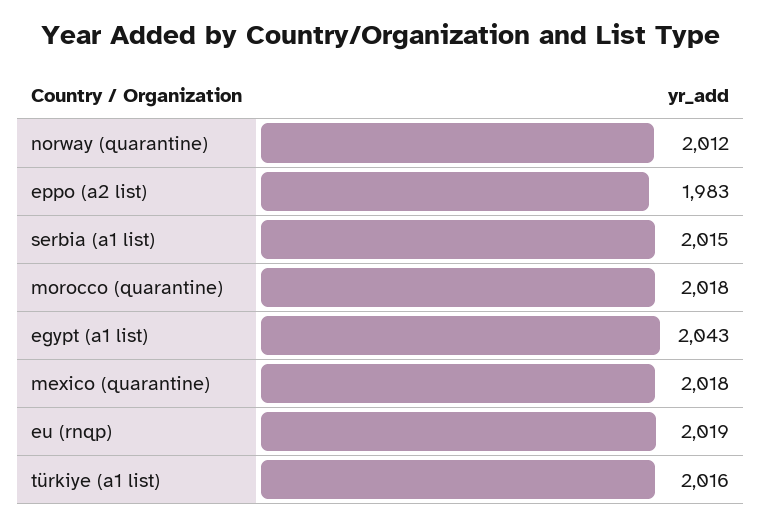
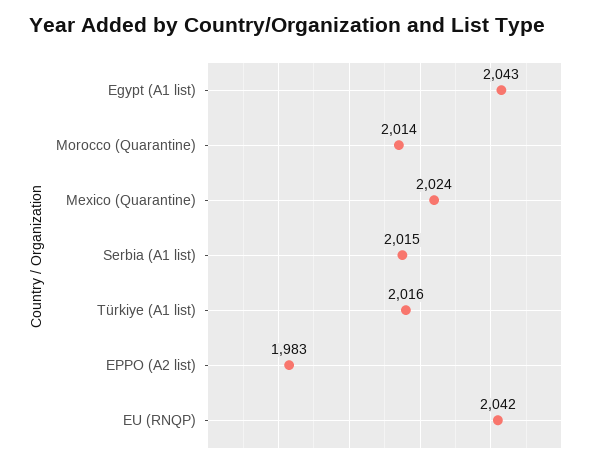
norway (quarantine): 2012 -> none
morocco (quarantine): 2018 -> 2014
mexico (quarantine): 2018 -> 2024
eu (rnqp): 2019 -> 2042

